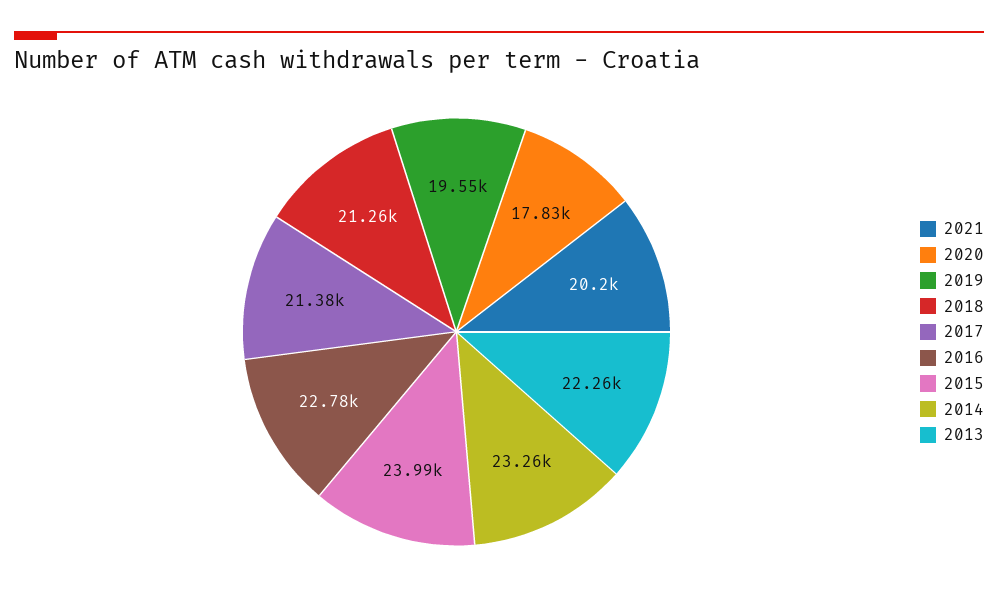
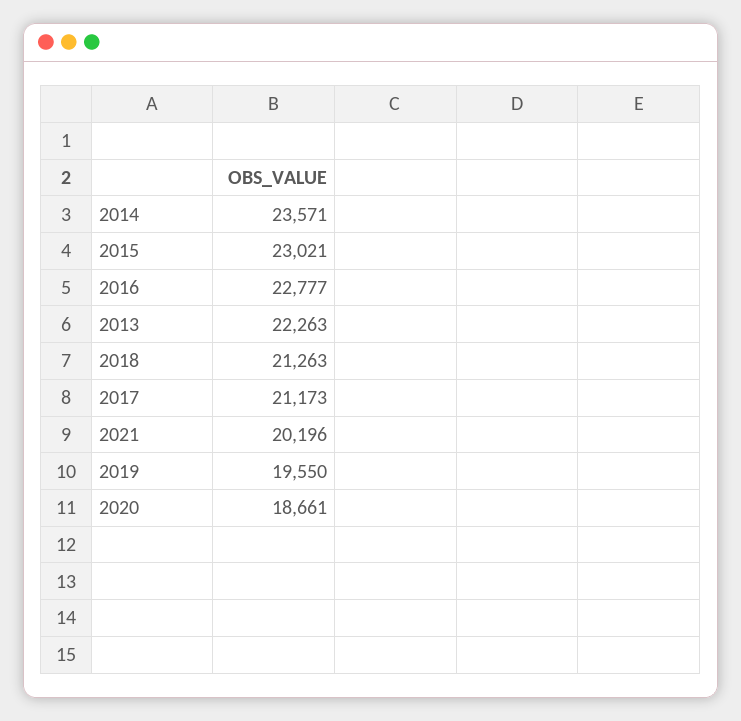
2020: 17830 -> 18661
2017: 21380 -> 21173
2015: 23990 -> 23021
2014: 23260 -> 23571

